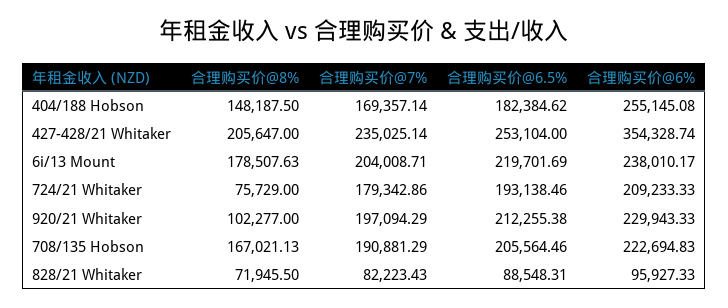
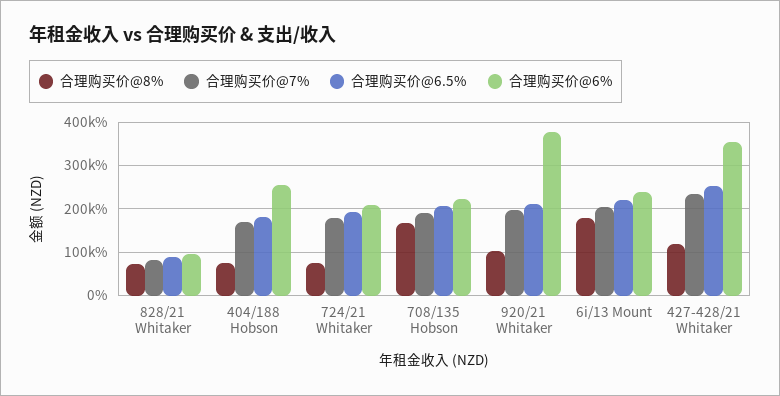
合理购买价@8%, 404/188 Hobson: 148187.5 -> 80000
合理购买价@8%, 427-428/21 Whitaker: 205647 -> 120000
合理购买价@6%, 920/21 Whitaker: 229943.33 -> 380000

